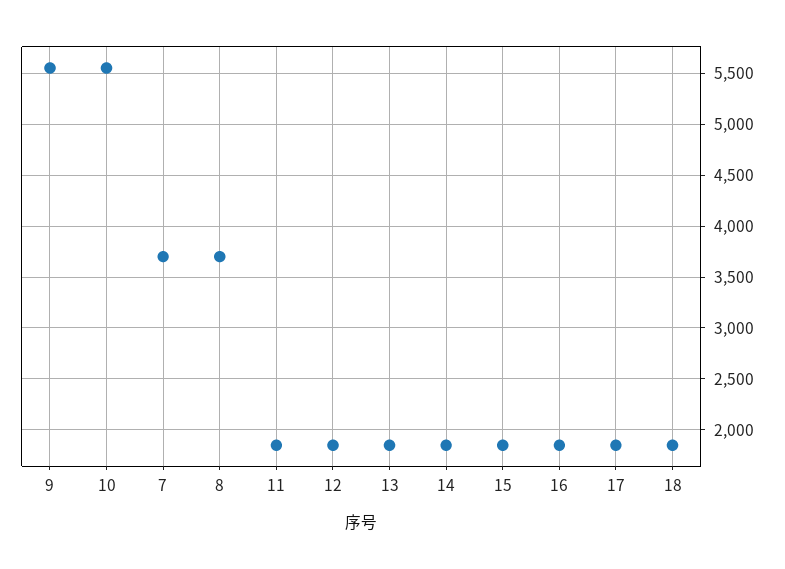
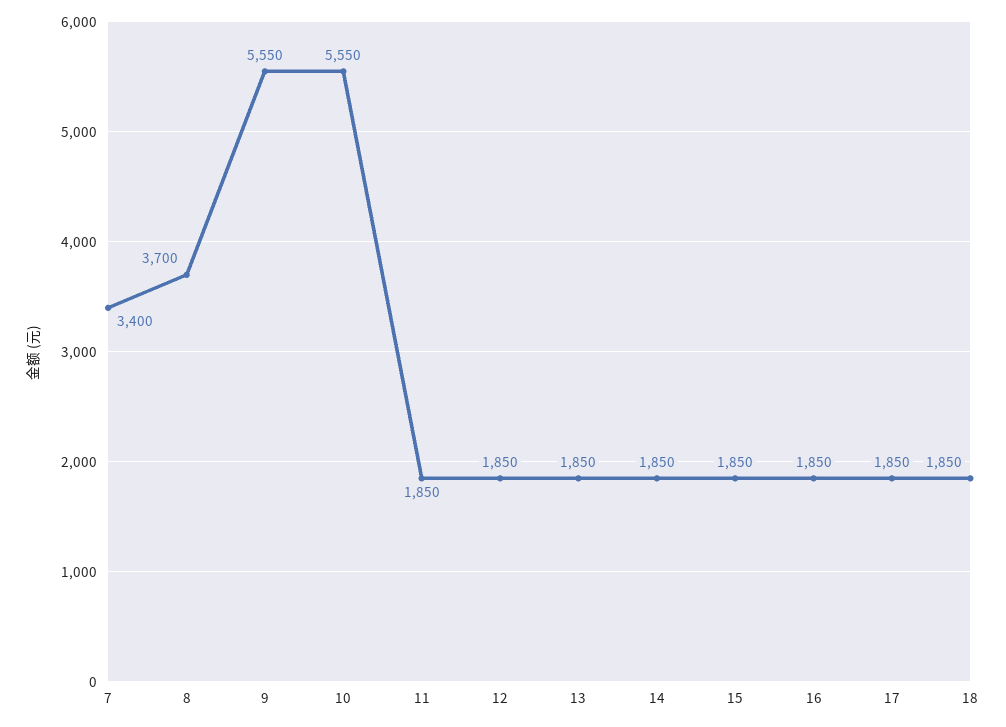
7: 3700 -> 3400

